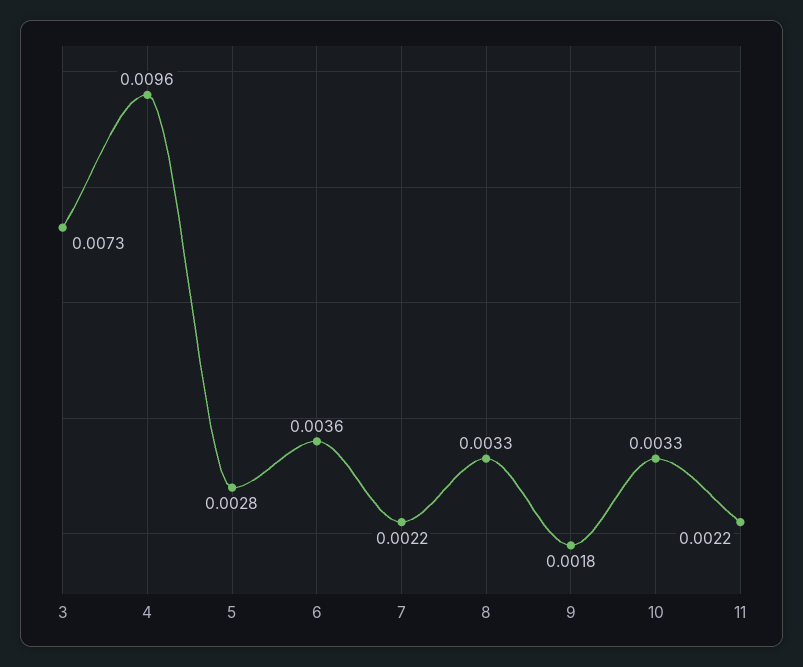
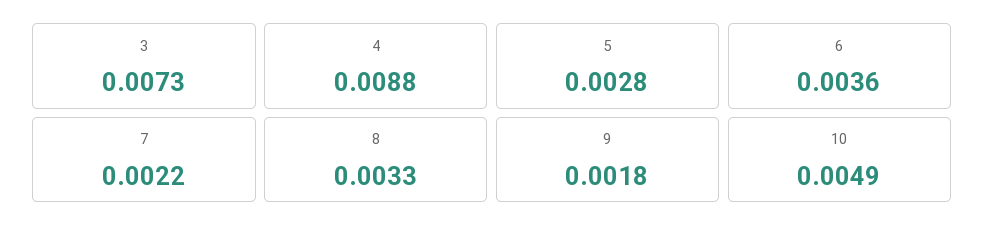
4: 0.0096 -> 0.0088
10: 0.0033 -> 0.0049
11: 0.0022 -> none

